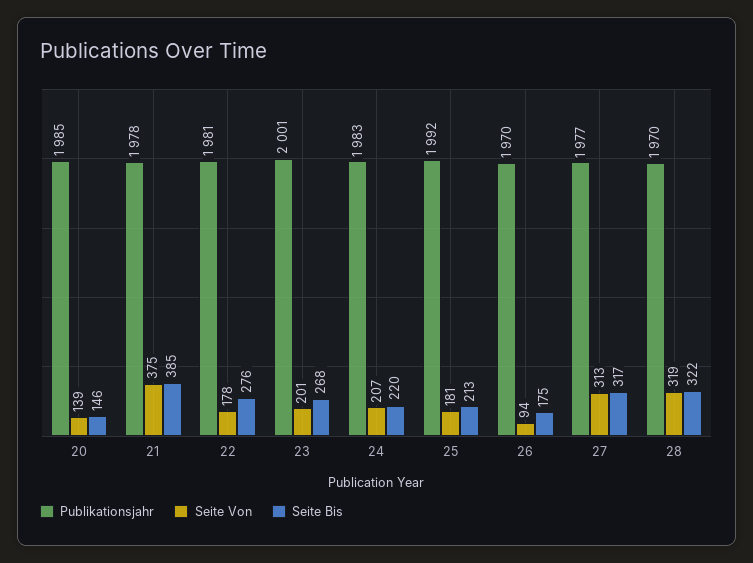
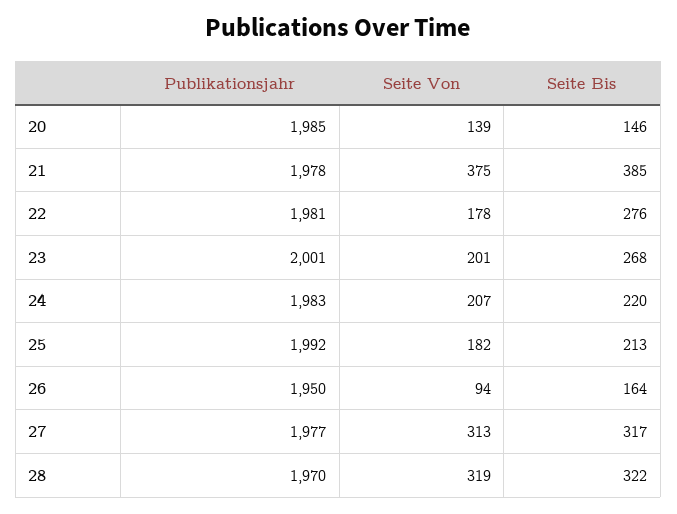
Seite Von, 25: 181 -> 182
Publikationsjahr, 26: 1970 -> 1950
Seite Bis, 26: 175 -> 164

